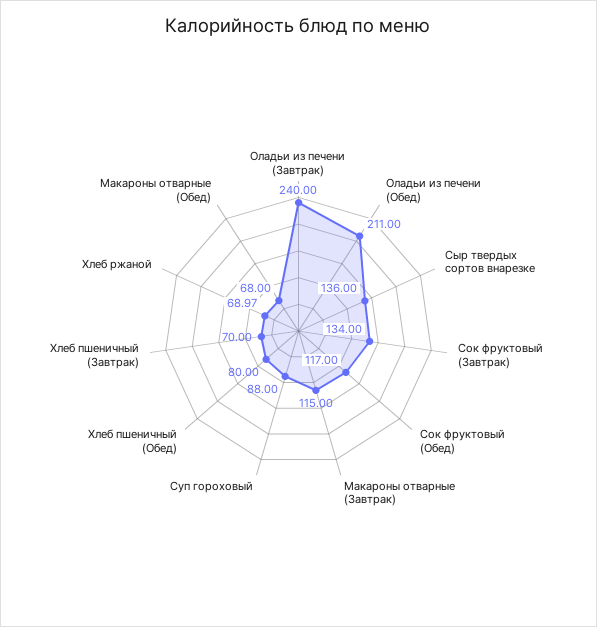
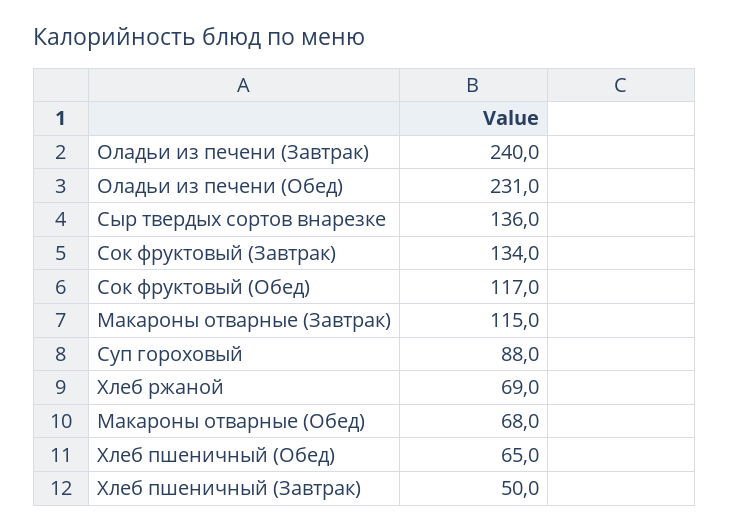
Оладьи из печени (Обед): 211 -> 231
Хлеб пшеничный (Обед): 80 -> 65
Хлеб пшеничный (Завтрак): 70 -> 50

